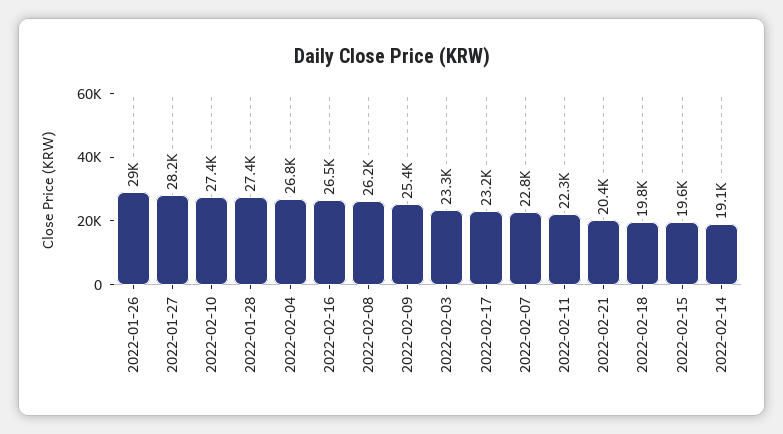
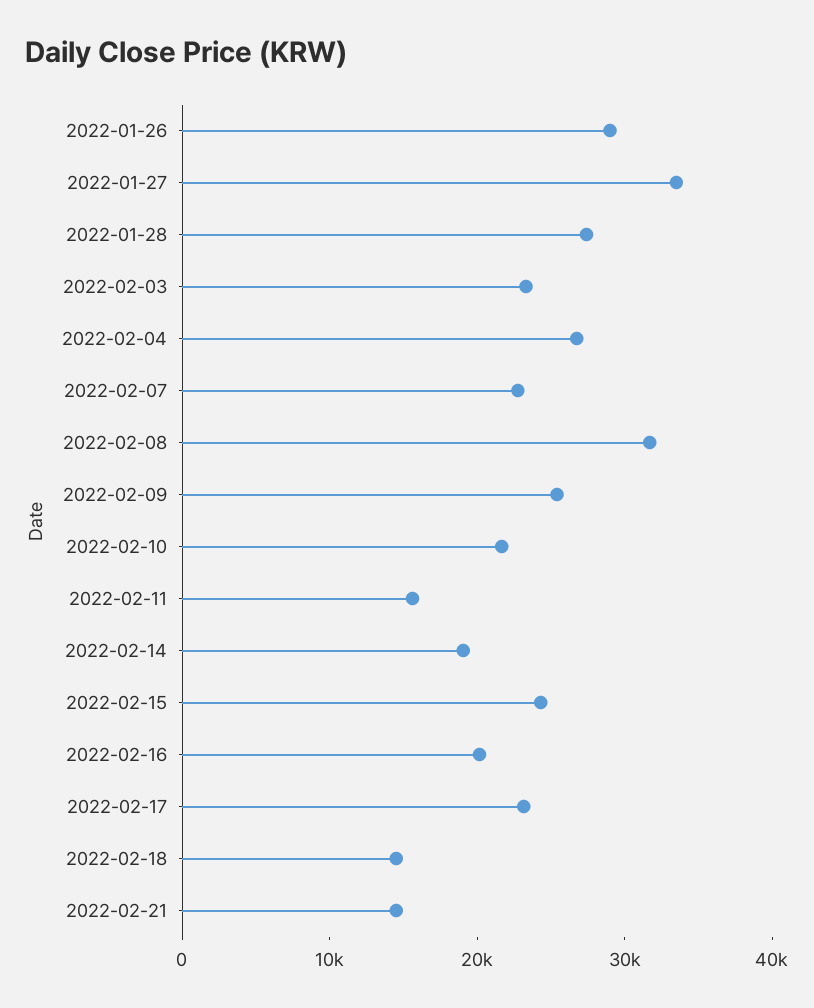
2022-01-27: 28200 -> 34000
2022-02-10: 27400 -> 22000
2022-02-16: 26500 -> 20000
2022-02-08: 26200 -> 32000
2022-02-11: 22300 -> 16000
2022-02-21: 20400 -> 14000
2022-02-18: 19800 -> 14000
2022-02-15: 19600 -> 24000

